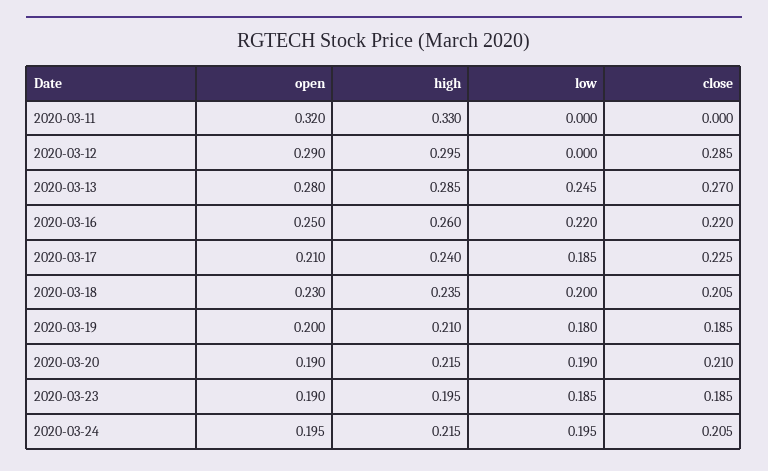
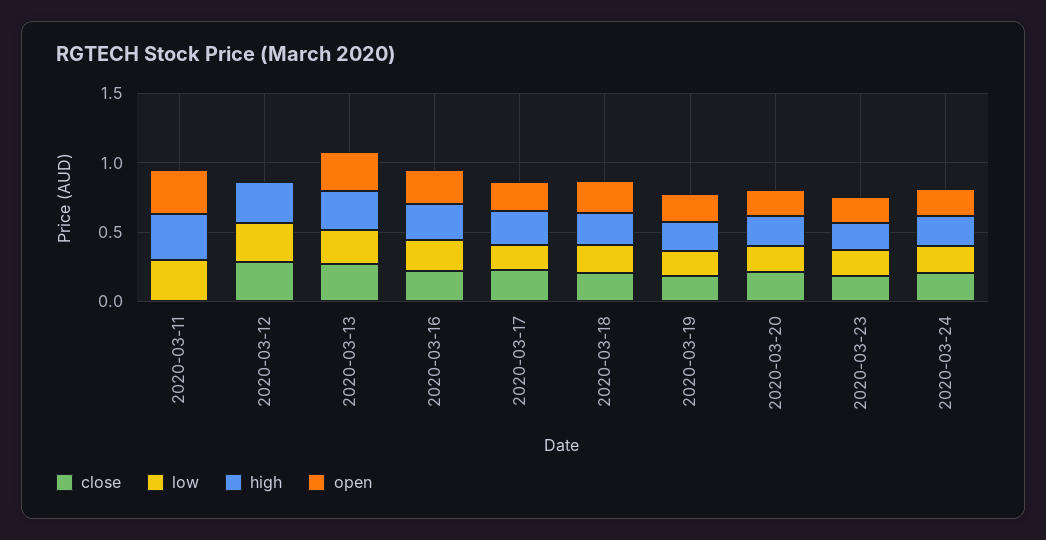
low, 2020-03-11: 0 -> 0.3
open, 2020-03-12: 0.29 -> 0
low, 2020-03-12: 0 -> 0.3

